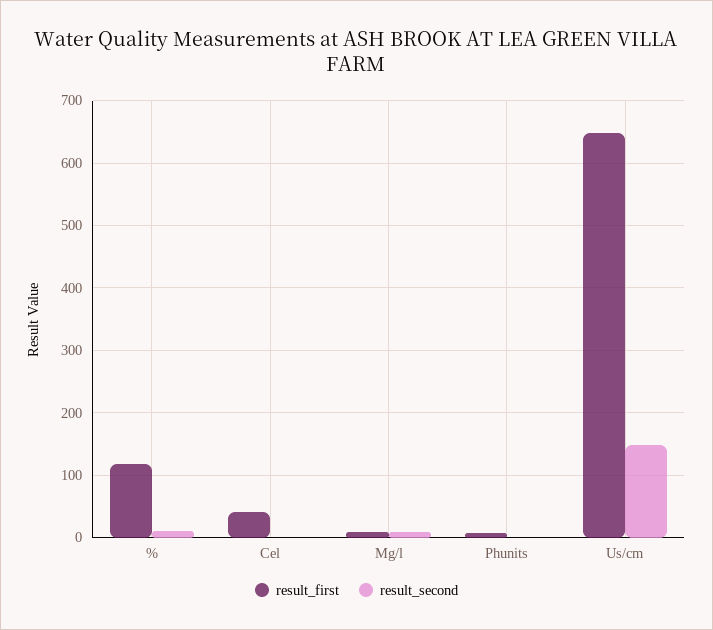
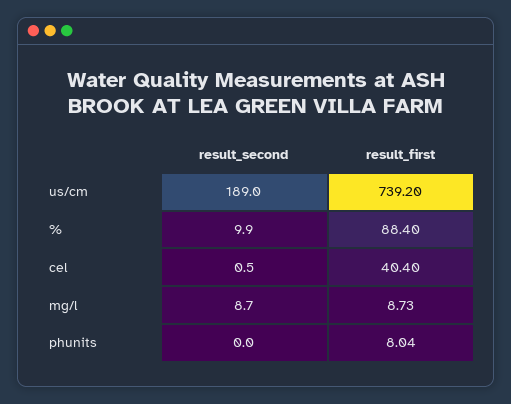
result_first, %: 120 -> 88.4
result_first, Us/cm: 650 -> 739.2
result_second, Us/cm: 150 -> 189

